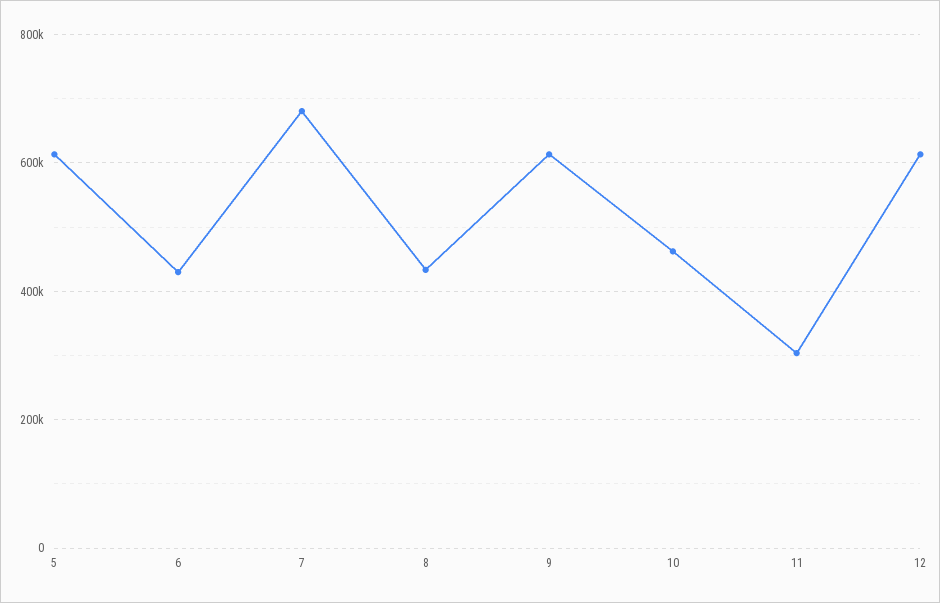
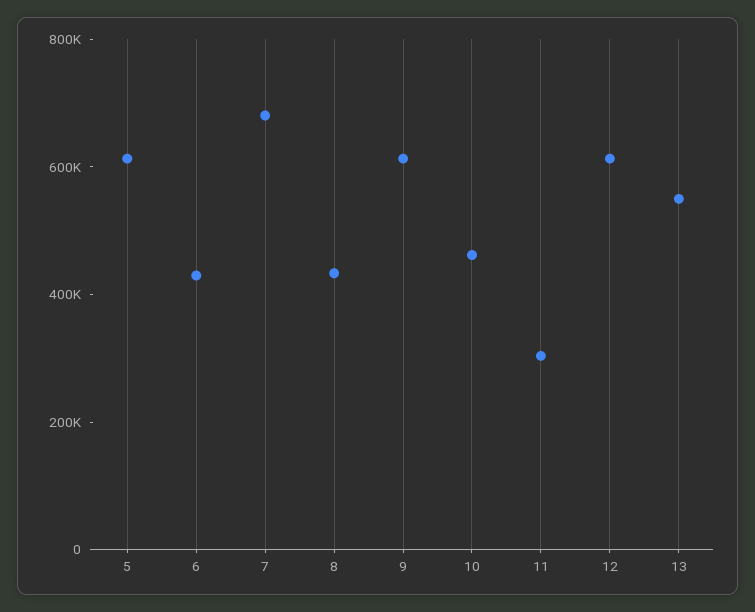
13: none -> 550000

